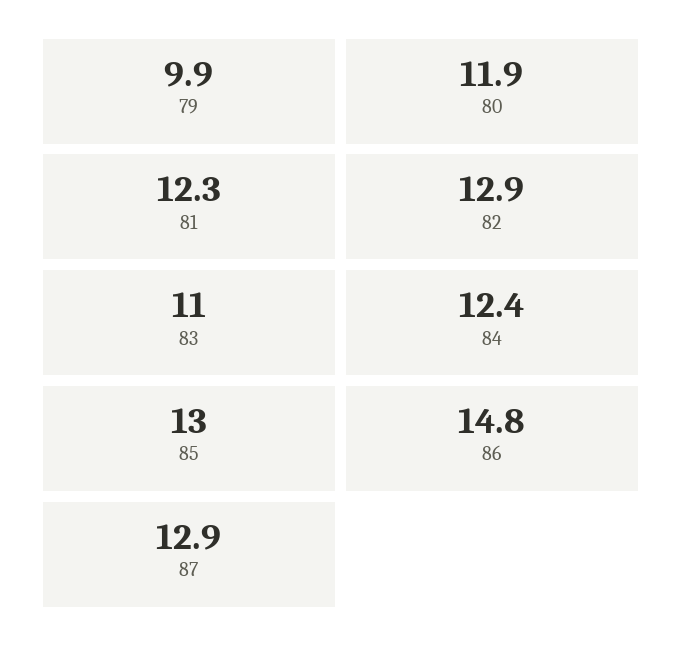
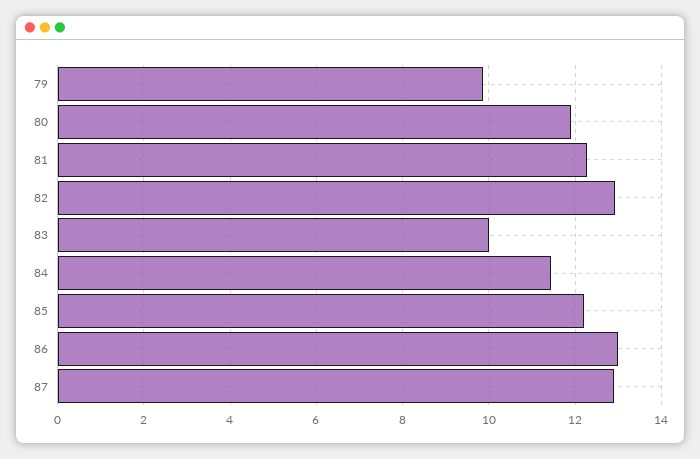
83: 11 -> 10
84: 12.4 -> 11.4
85: 13 -> 12.2
86: 14.8 -> 13

